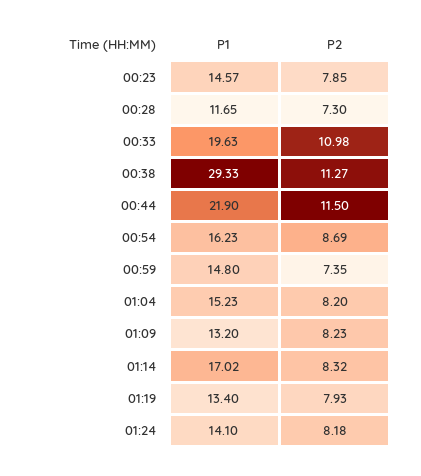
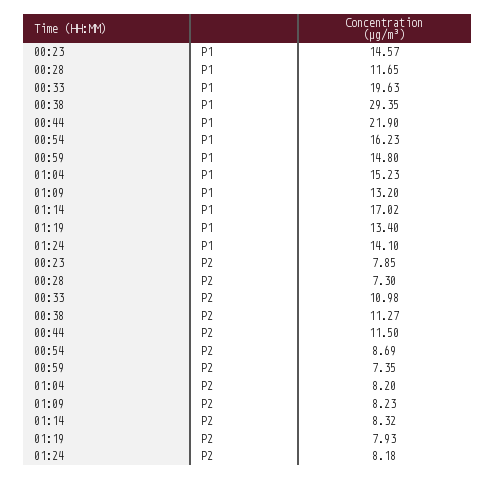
P1, 00:38: 29.33 -> 29.35

